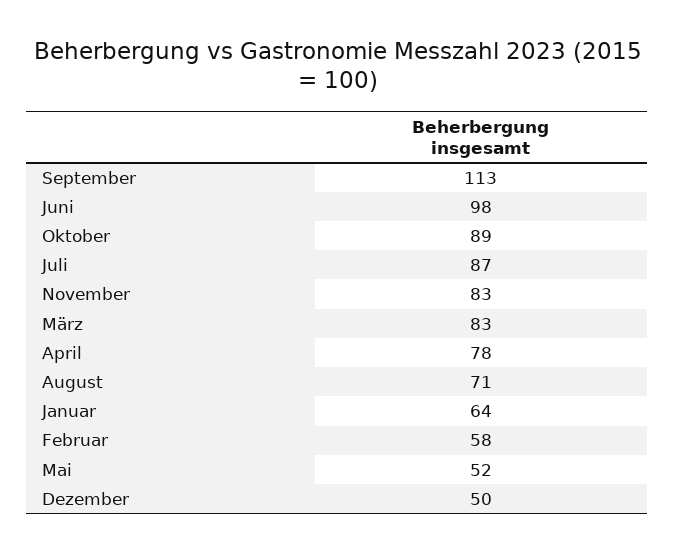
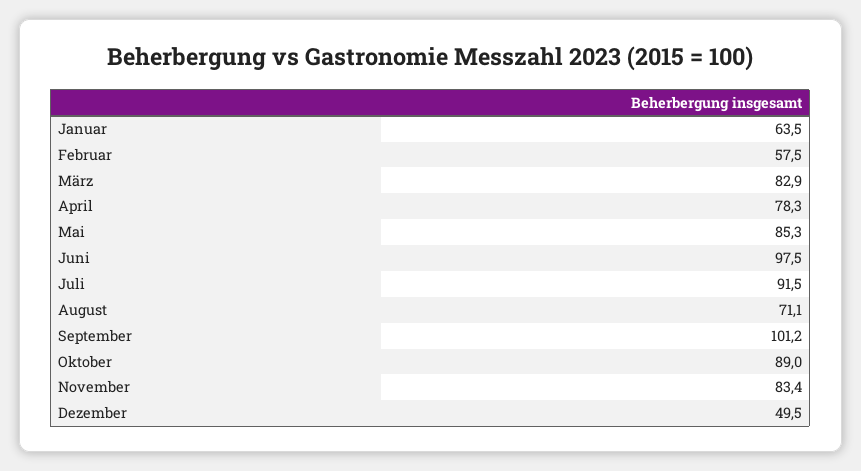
September: 113 -> 101.2
Juli: 87 -> 91.5
Mai: 52 -> 85.3

